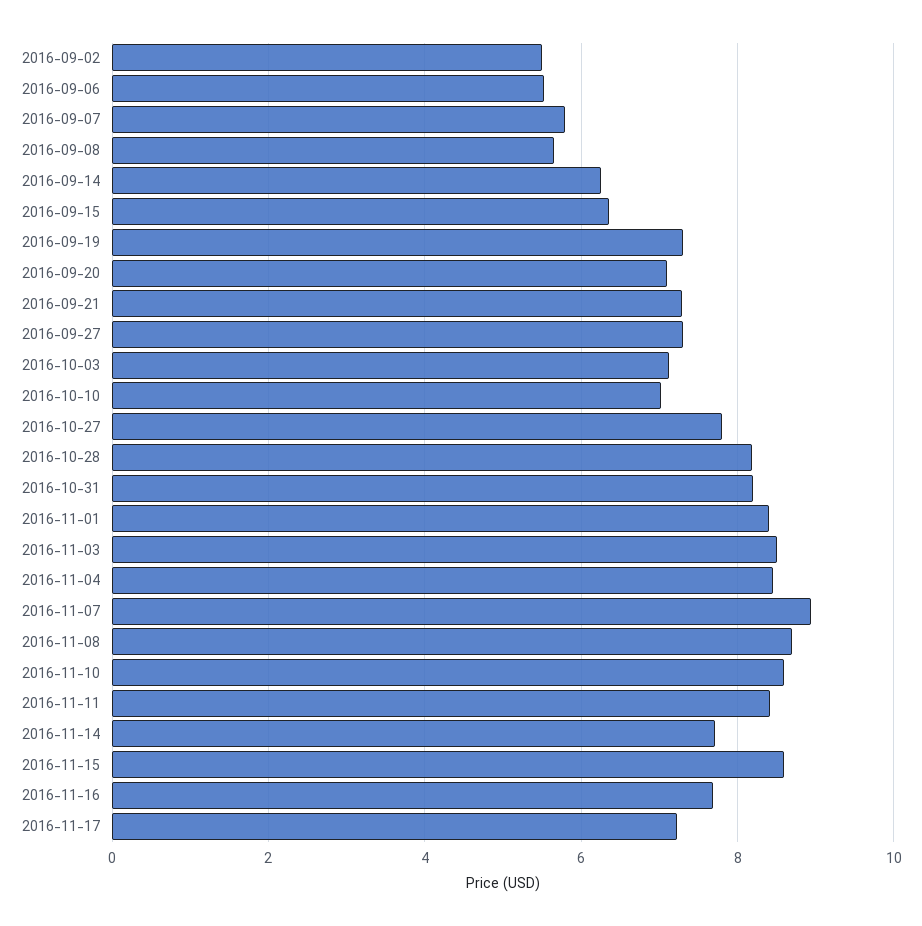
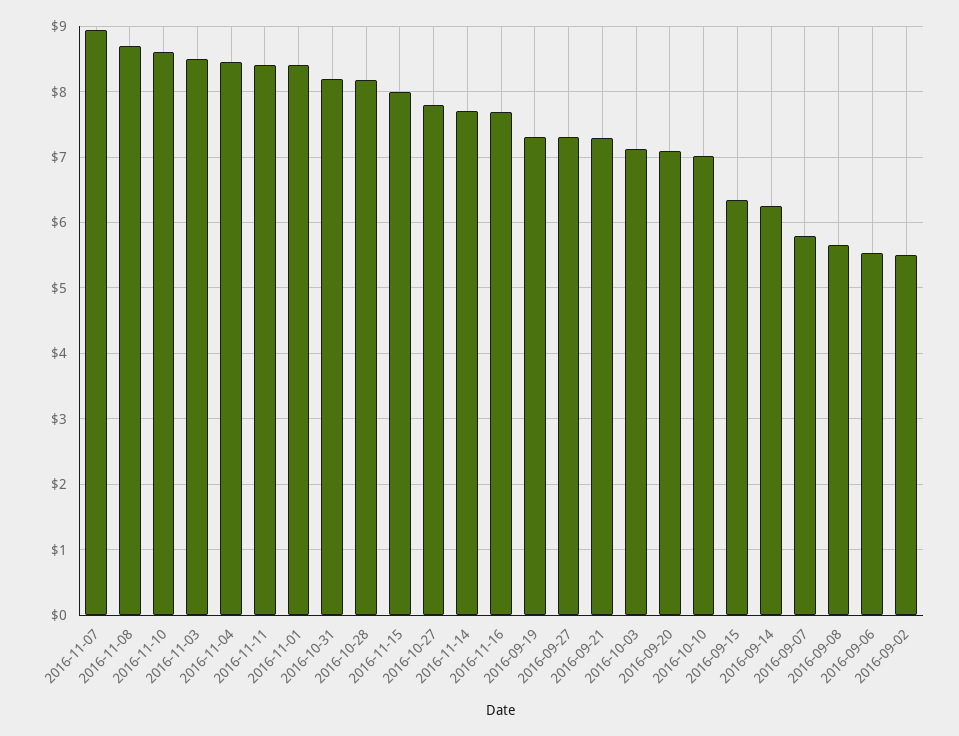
2016-11-15: 8.6 -> 8
2016-11-17: 7.2 -> none

